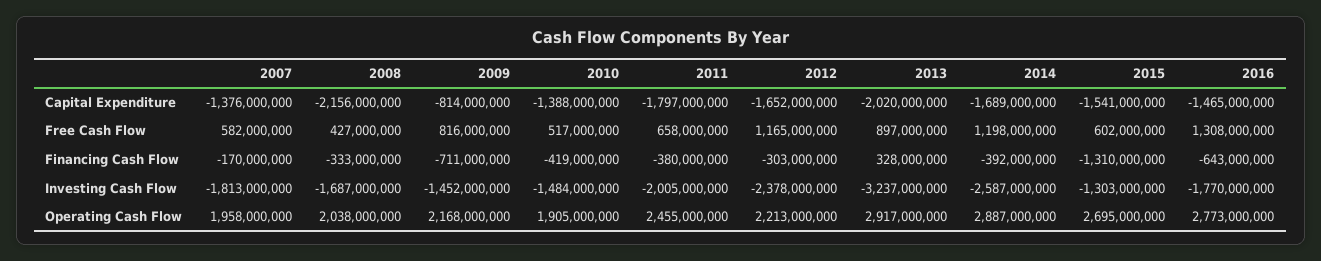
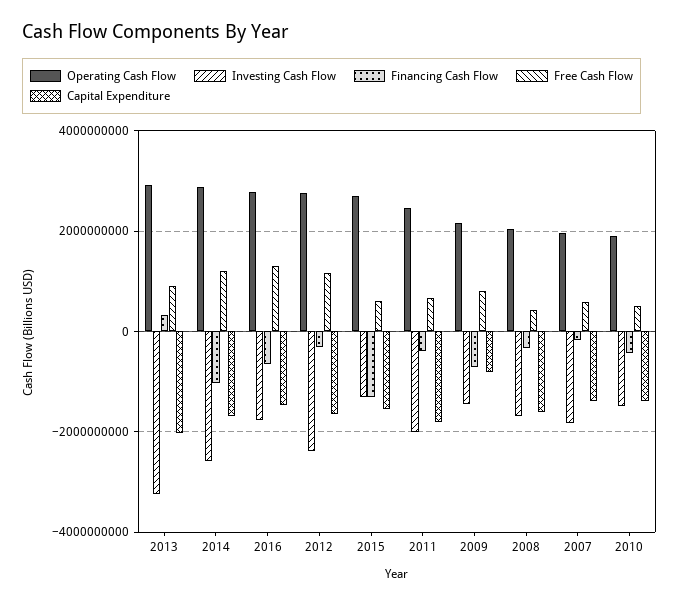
Capital Expenditure, 2008: -2156000000 -> -1600000000
Financing Cash Flow, 2014: -392000000 -> -1000000000
Operating Cash Flow, 2012: 2213000000 -> 2800000000

